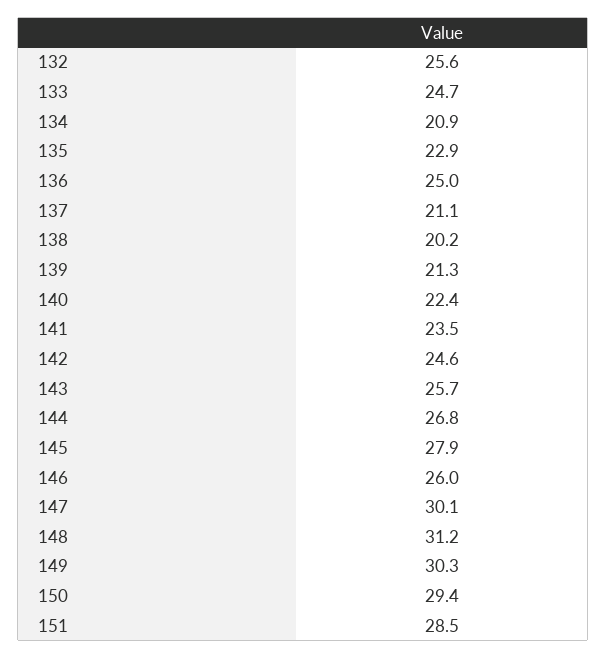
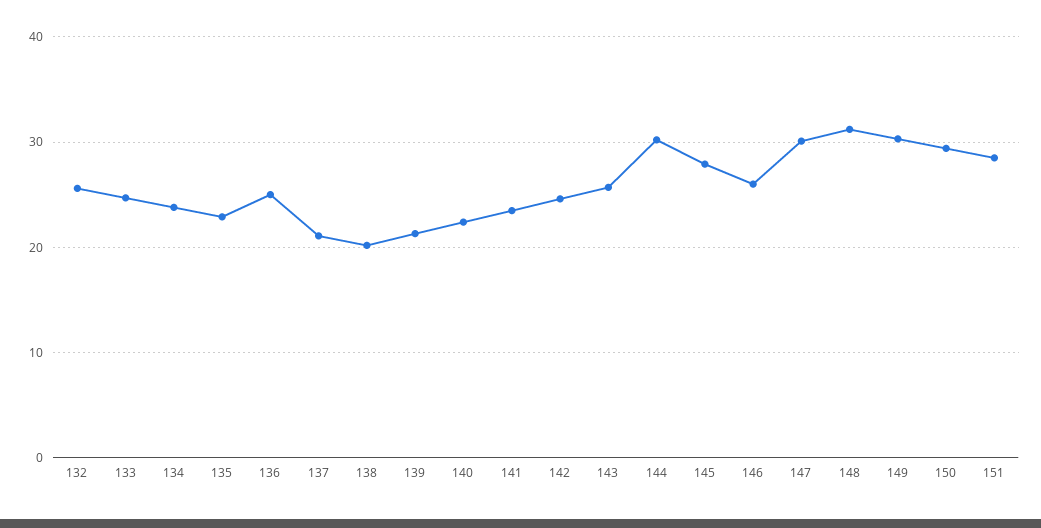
134: 20.9 -> 24
144: 26.8 -> 30

